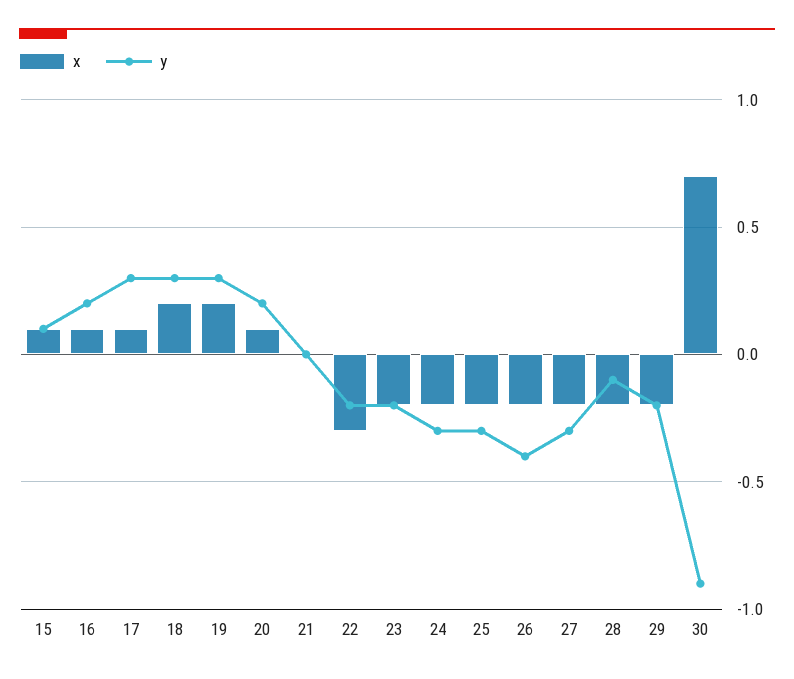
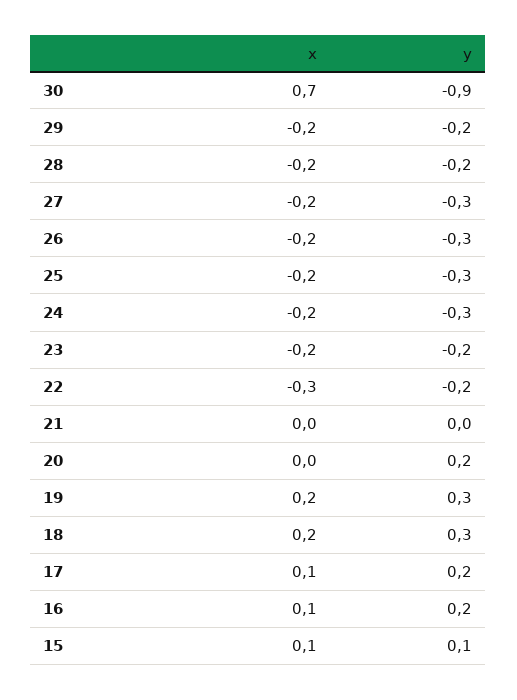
y, 17: 0.3 -> 0.2
x, 20: 0.1 -> 0
y, 26: -0.4 -> -0.3
y, 28: -0.1 -> -0.2

